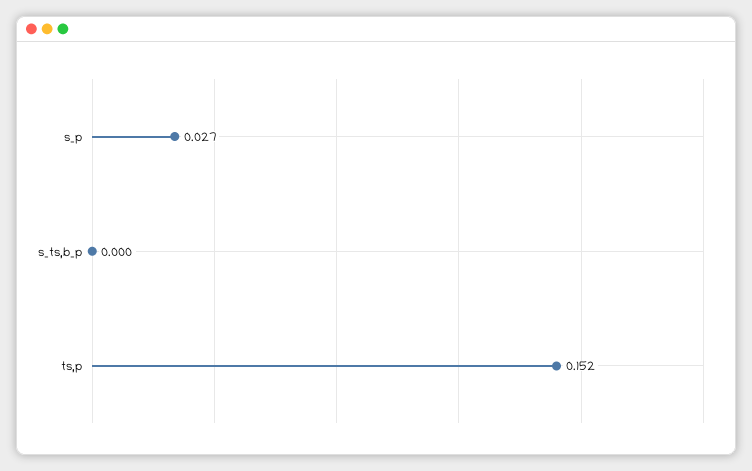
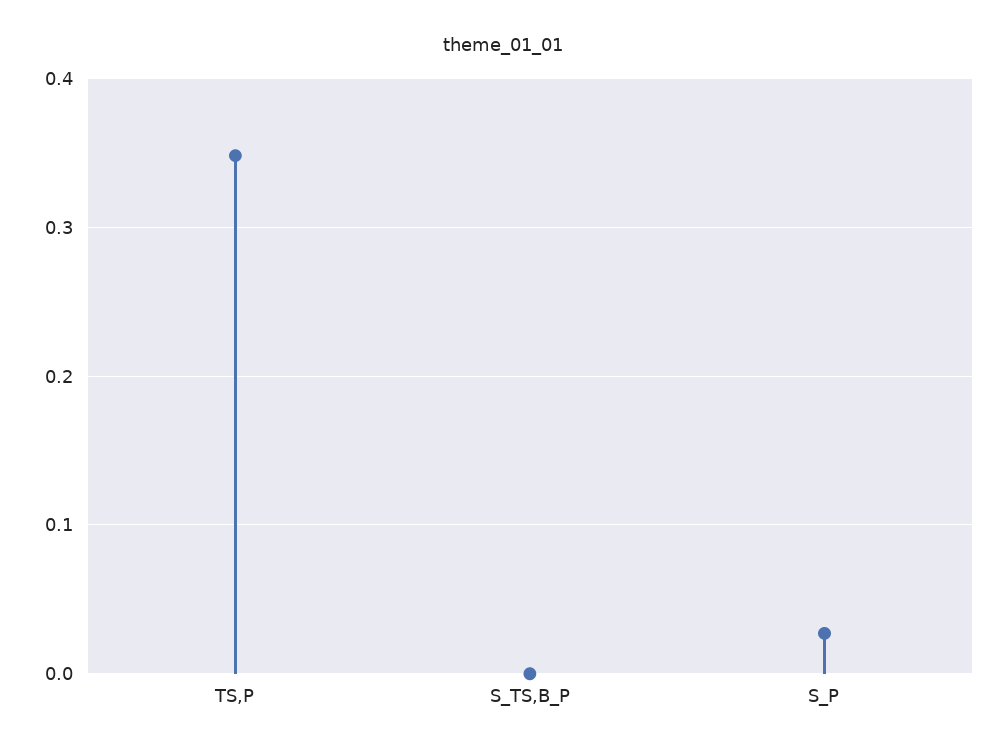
ts,p: 0.152 -> 0.35

